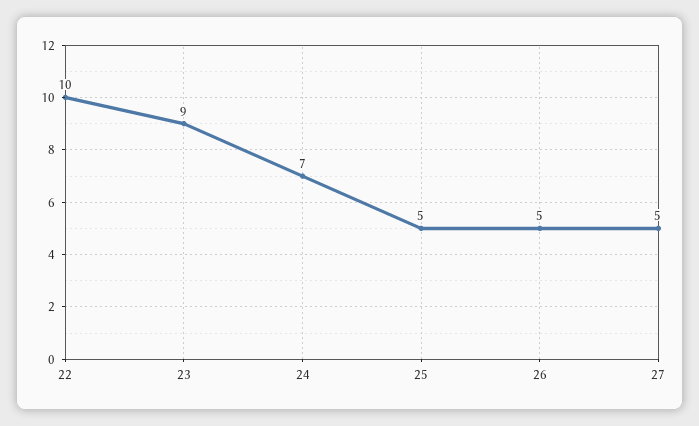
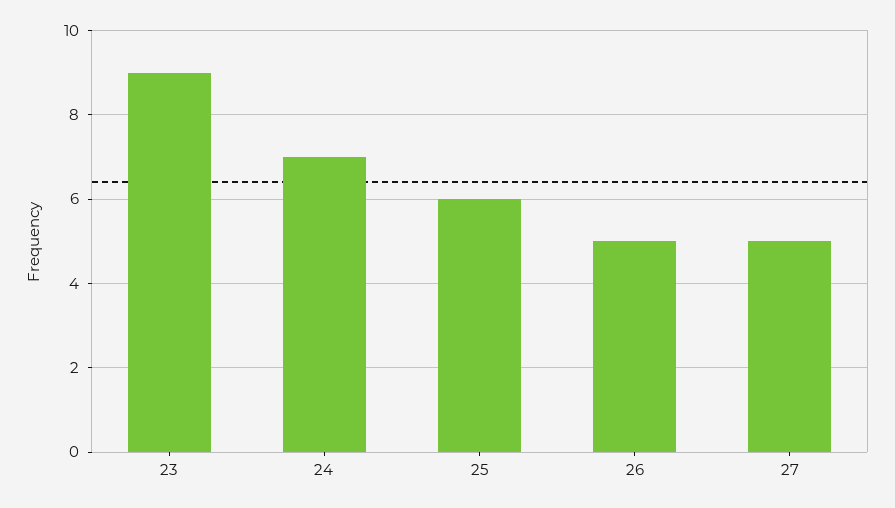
22: 10 -> none
25: 5 -> 6

